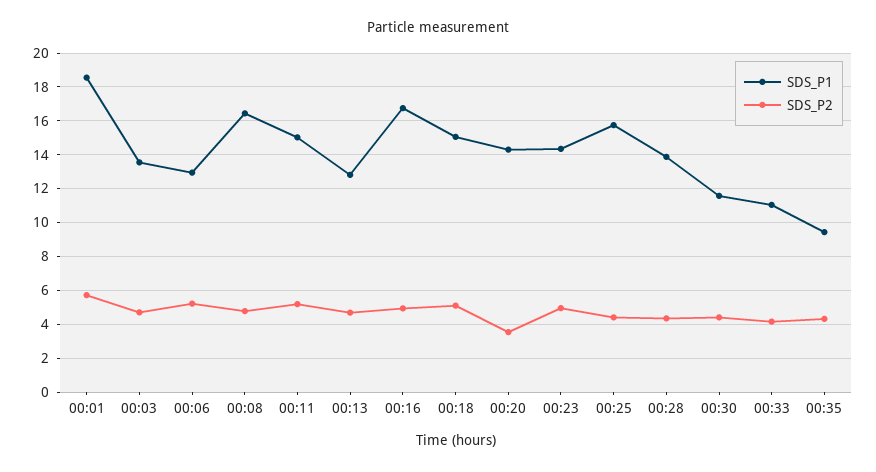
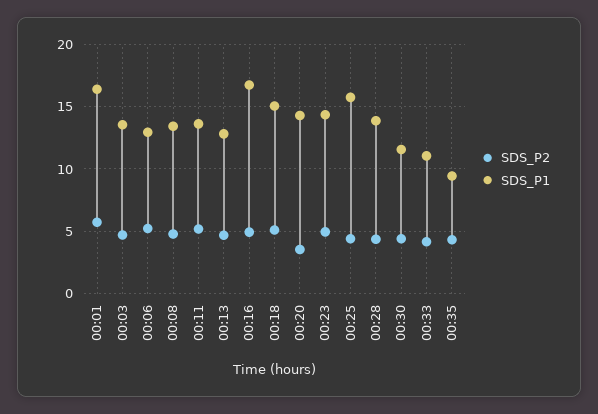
SDS_P1, 00:01: 18.5 -> 16.5
SDS_P1, 00:08: 16.5 -> 13.5
SDS_P1, 00:11: 15 -> 13.5

